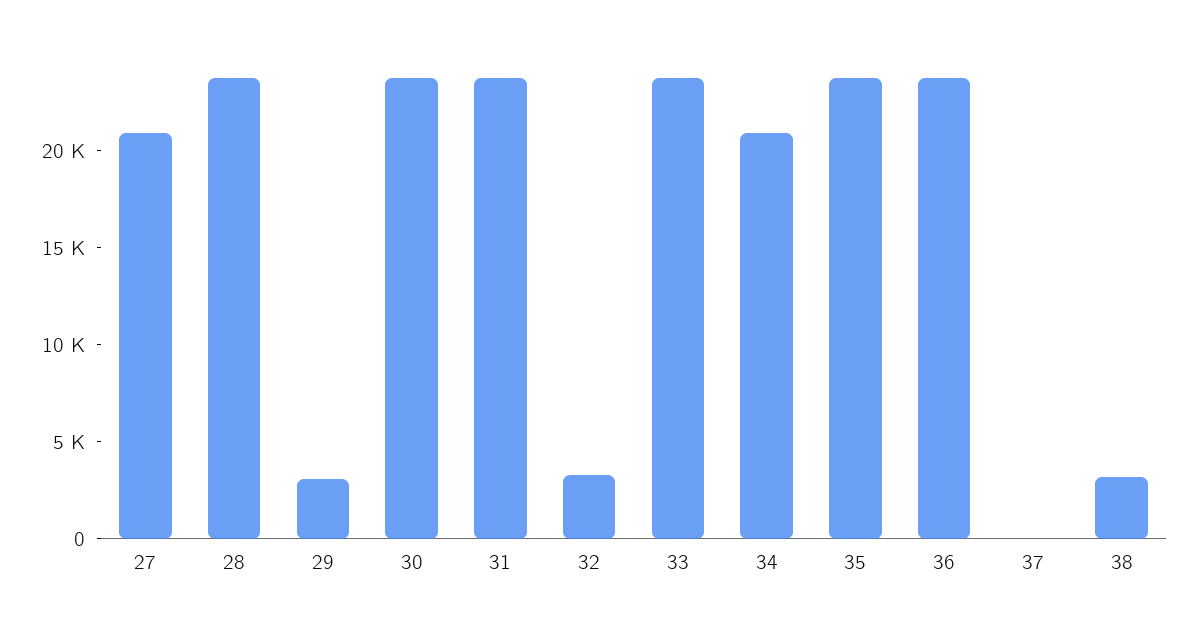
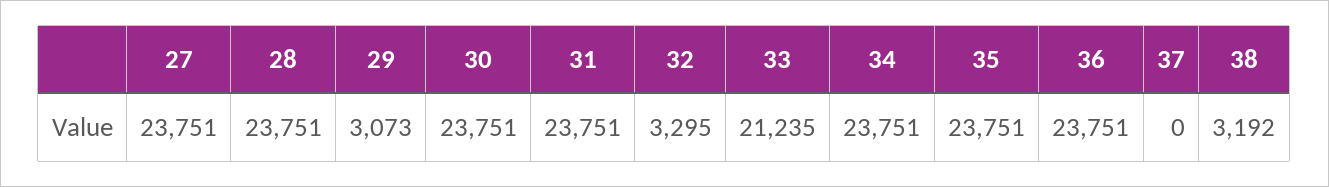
27: 21000 -> 23751
33: 24000 -> 21235
34: 21000 -> 23751

